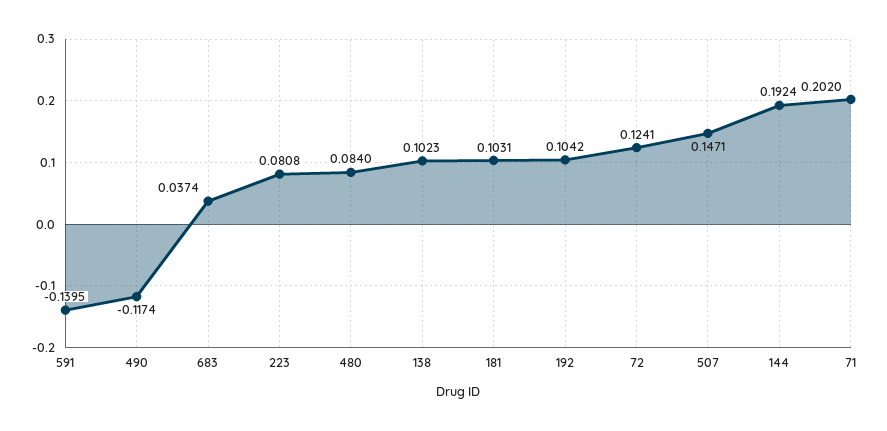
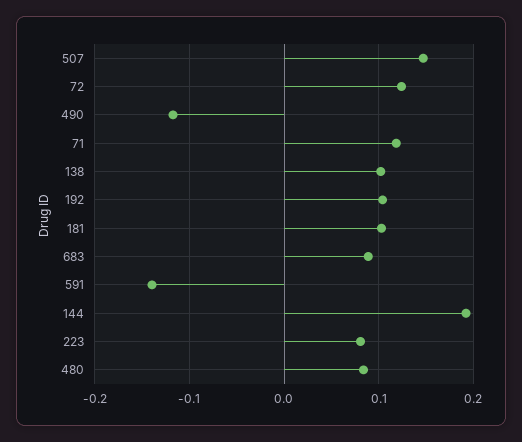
683: 0.0374 -> 0.09
71: 0.202 -> 0.12

